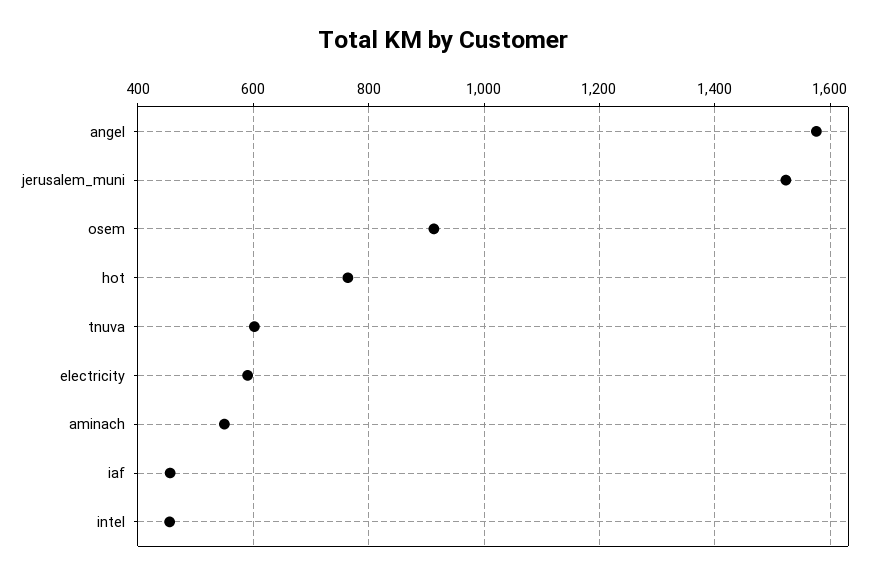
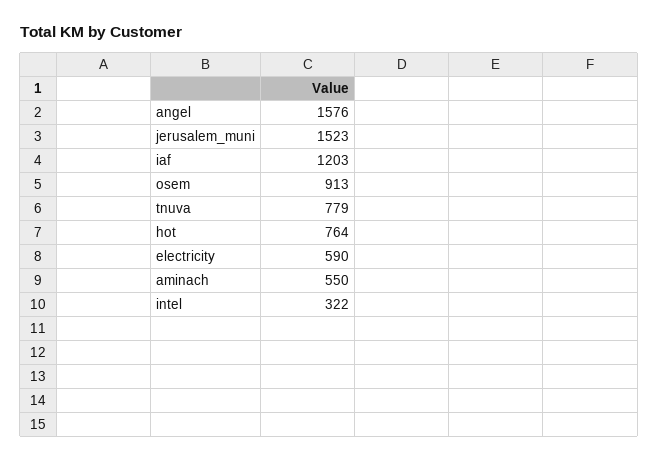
tnuva: 600 -> 779
iaf: 460 -> 1203
intel: 460 -> 322

